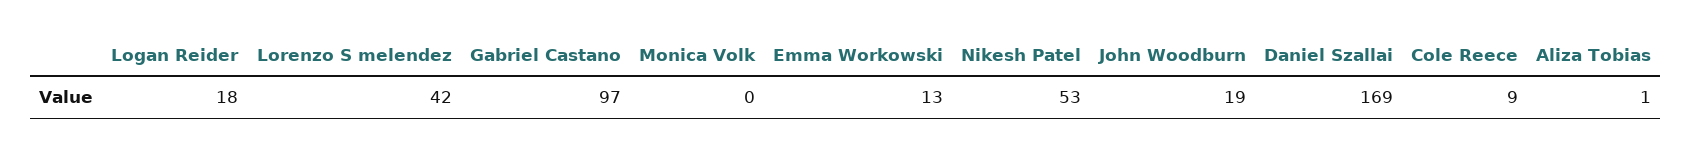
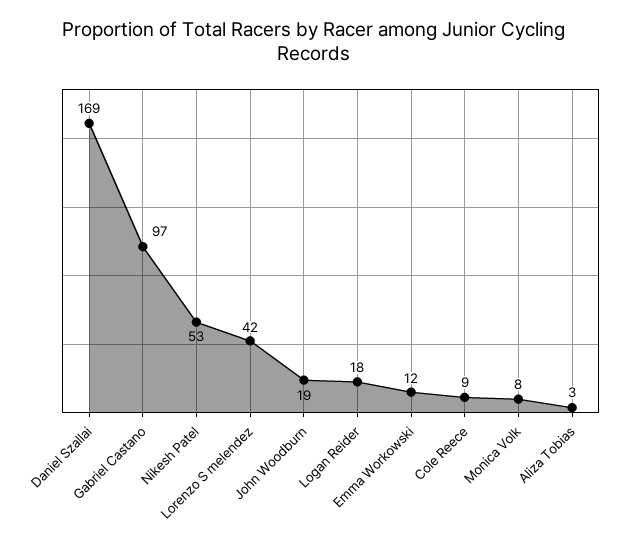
Monica Volk: 0 -> 8
Emma Workowski: 13 -> 12
Aliza Tobias: 1 -> 3

